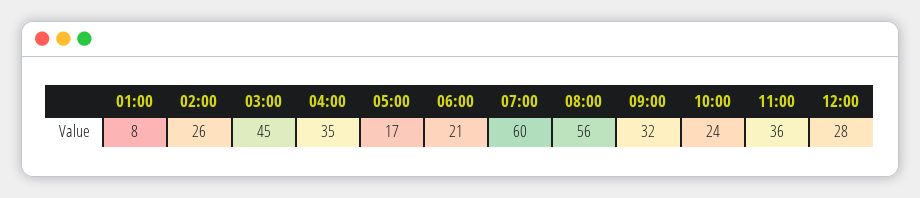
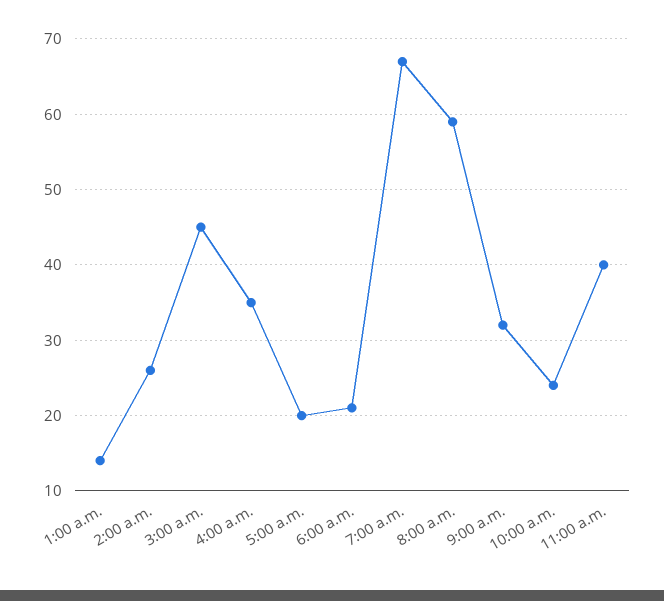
01:00: 8 -> 14
05:00: 17 -> 20
07:00: 60 -> 67
08:00: 56 -> 59
11:00: 36 -> 40
12:00: 28 -> none

